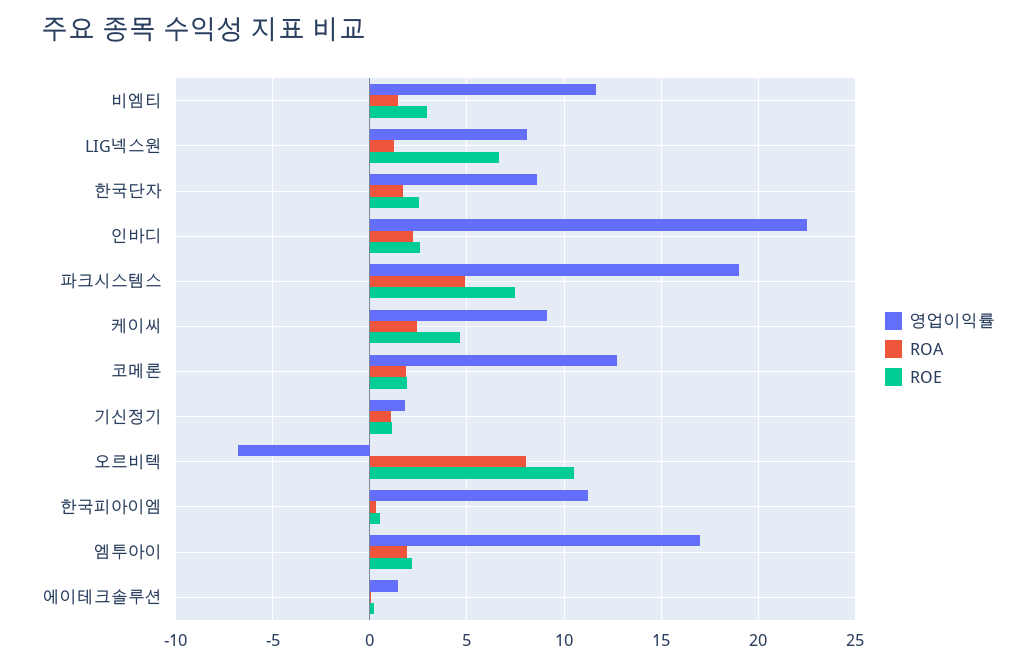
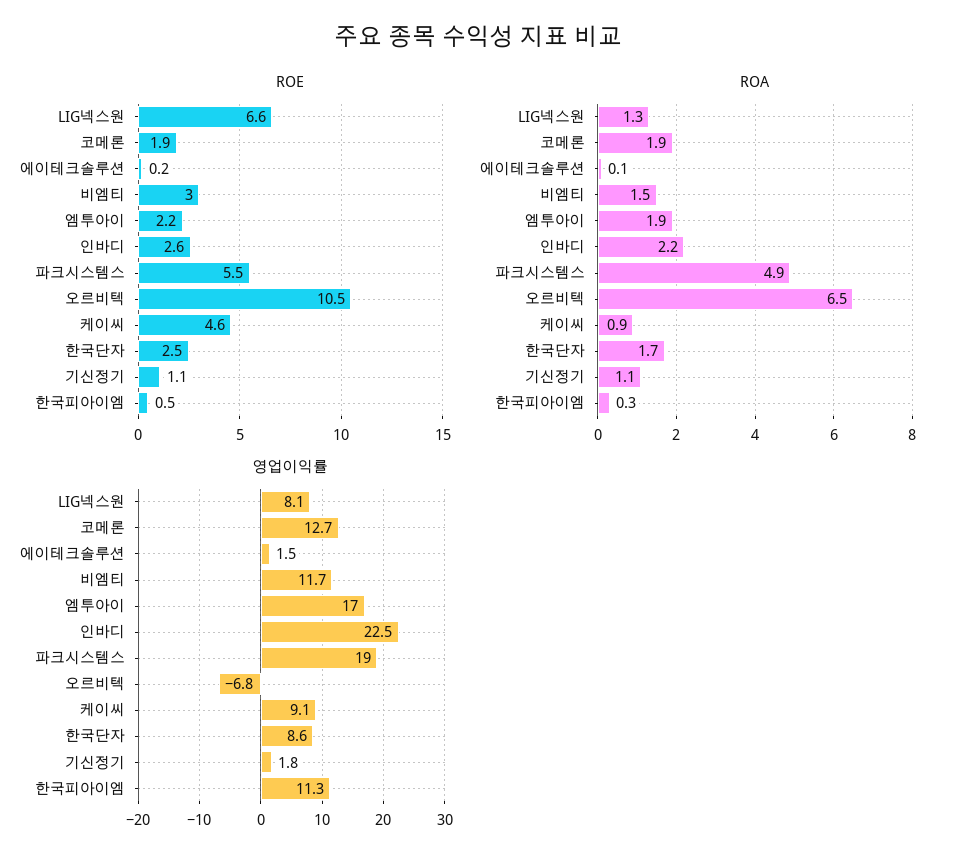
ROE, 파크시스템스: 7.5 -> 5.5
ROA, 케이씨: 2.5 -> 0.9
ROA, 오르비텍: 8 -> 6.5

